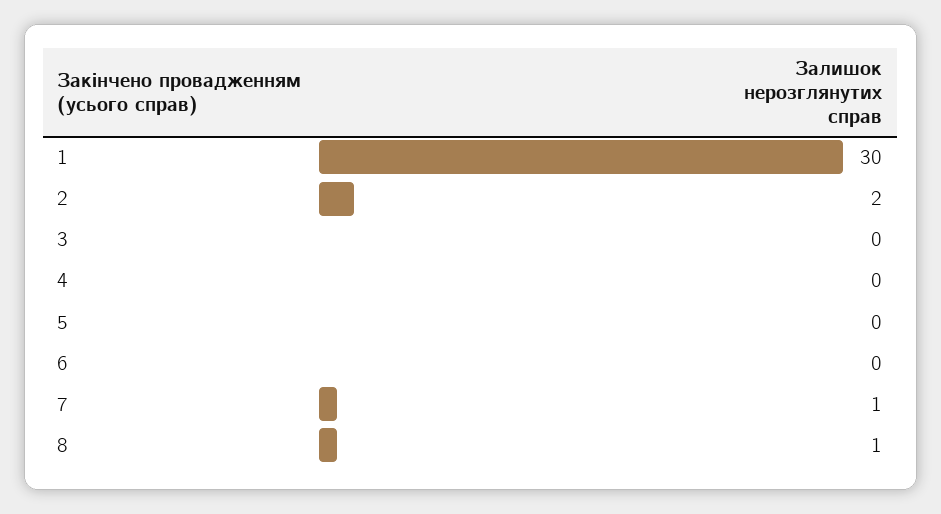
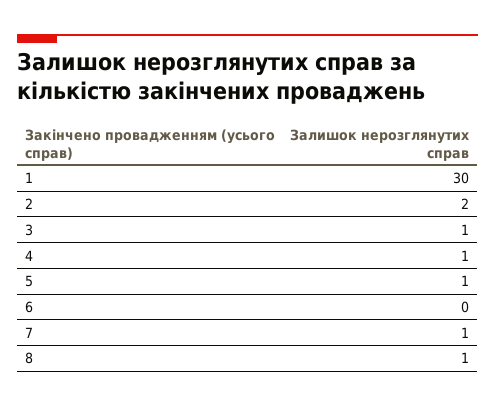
3: 0 -> 1
4: 0 -> 1
5: 0 -> 1

